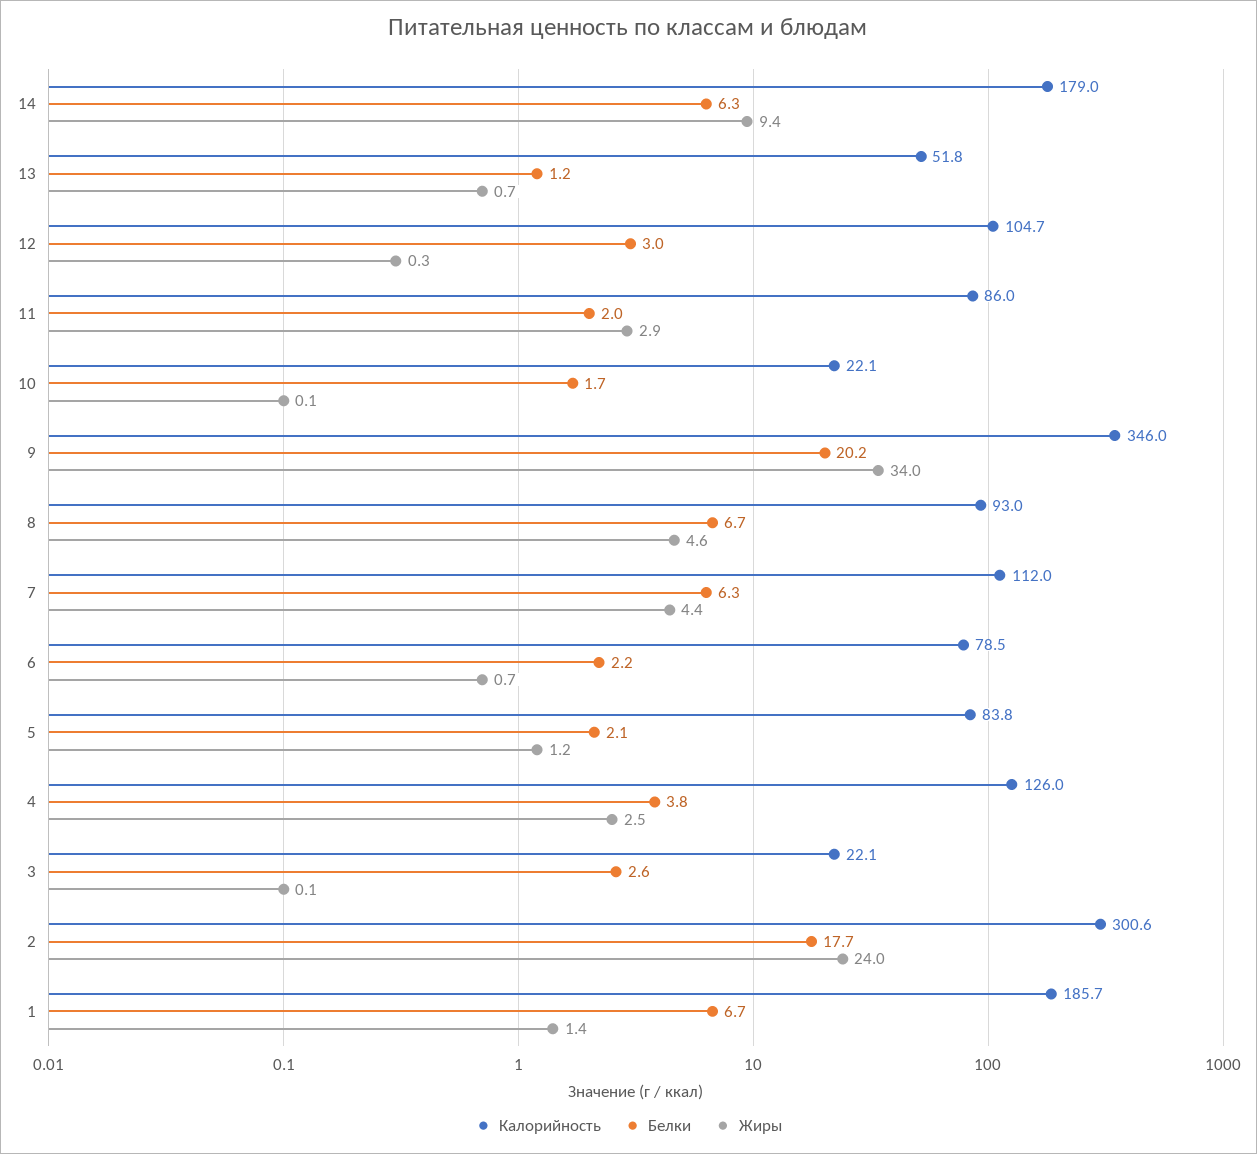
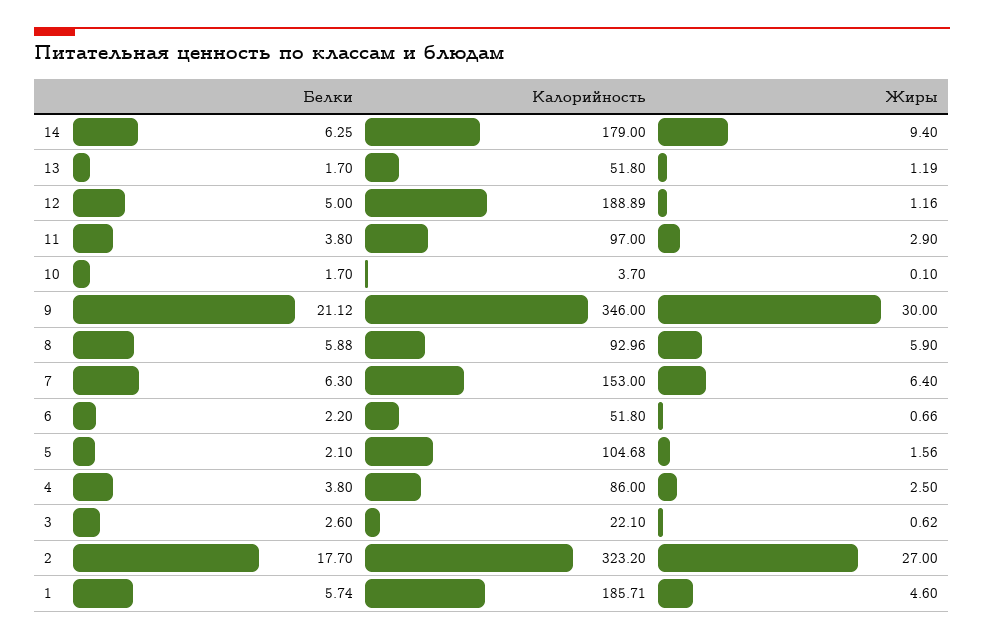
Белки, 13: 1.2 -> 1.7
Жиры, 13: 0.7 -> 1.19
Калорийность, 12: 104.7 -> 188.89
Белки, 12: 3 -> 5
Жиры, 12: 0.3 -> 1.16
Калорийность, 11: 86 -> 97
Белки, 11: 2 -> 3.8
Калорийность, 10: 22.1 -> 3.7
Белки, 9: 20.2 -> 21.12
Жиры, 9: 34 -> 30
Белки, 8: 6.7 -> 5.88
Жиры, 8: 4.6 -> 5.9
Калорийность, 7: 112 -> 153
Жиры, 7: 4.4 -> 6.4
Калорийность, 6: 78.5 -> 51.8
Калорийность, 5: 83.8 -> 104.68
Жиры, 5: 1.2 -> 1.56
Калорийность, 4: 126 -> 86
Жиры, 3: 0.1 -> 0.62
Калорийность, 2: 300.6 -> 323.2
Жиры, 2: 24 -> 27
Белки, 1: 6.7 -> 5.74
Жиры, 1: 1.4 -> 4.6

